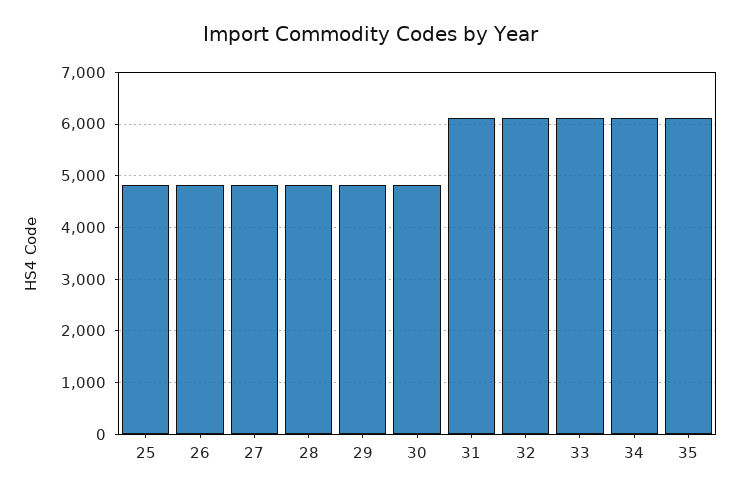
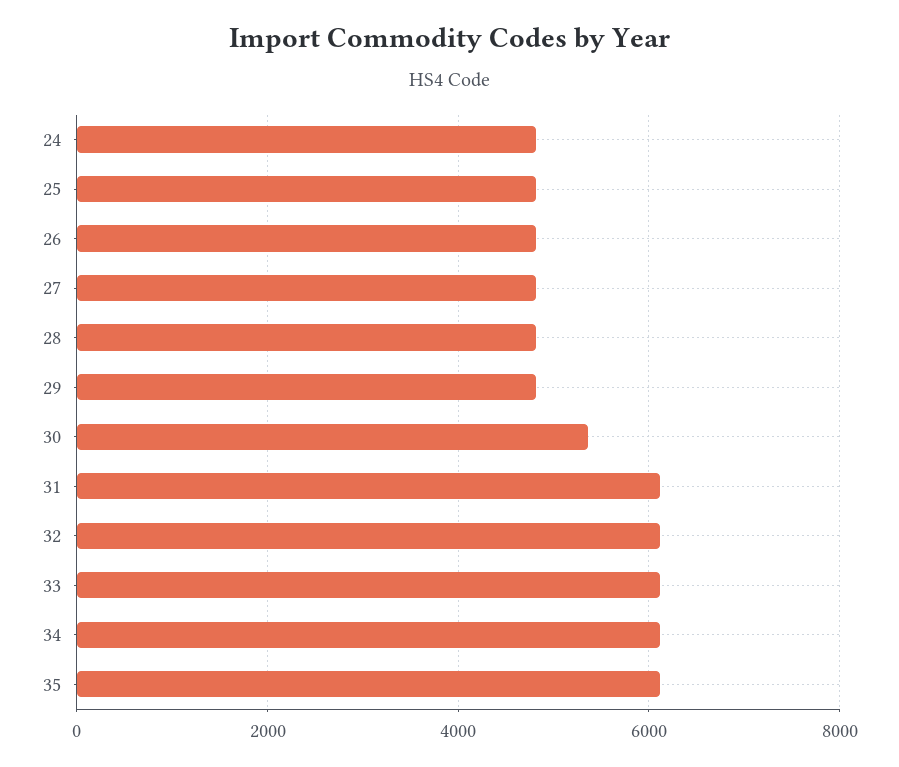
30: 4800 -> 5400
24: none -> 4800

